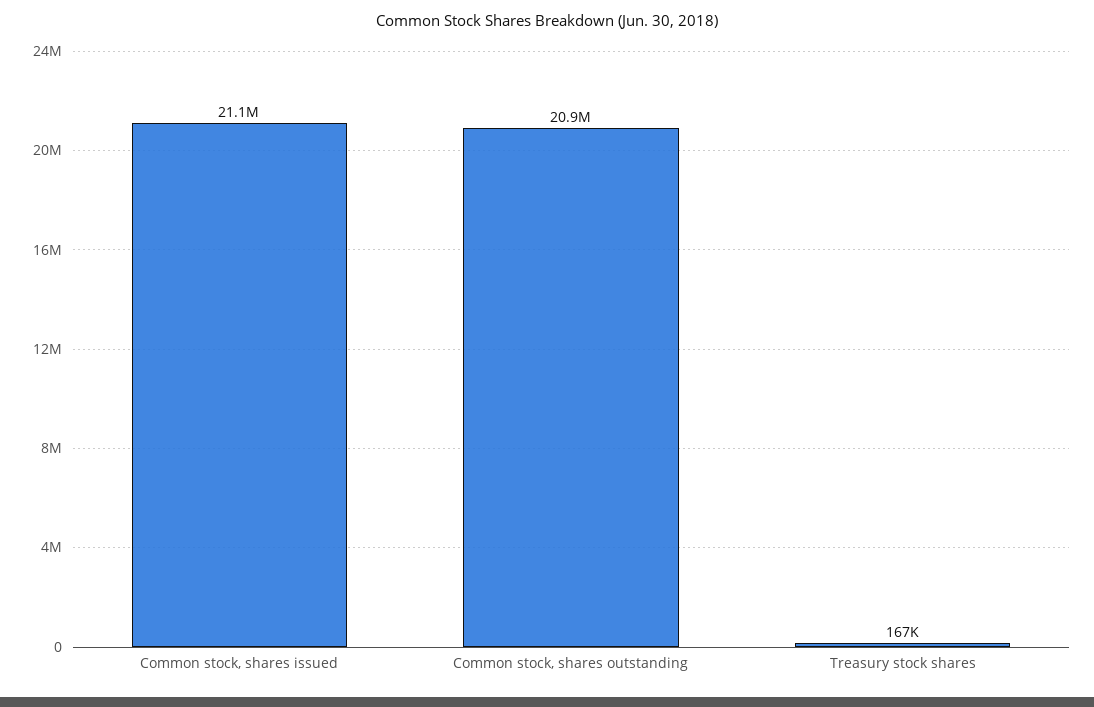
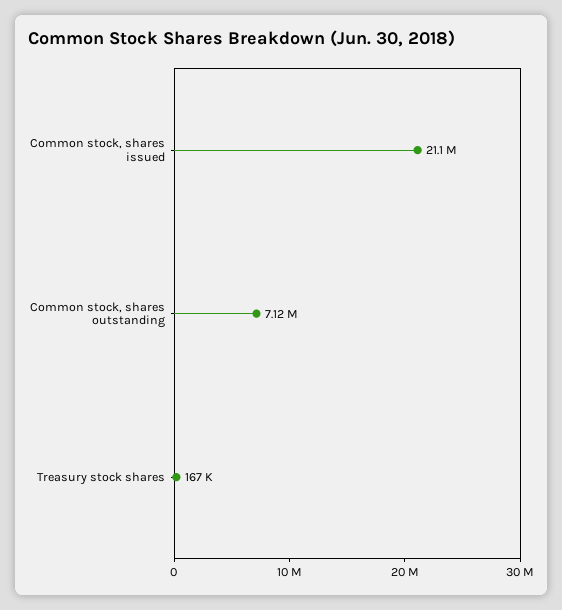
Common stock, shares outstanding: 20900000 -> 7120000

